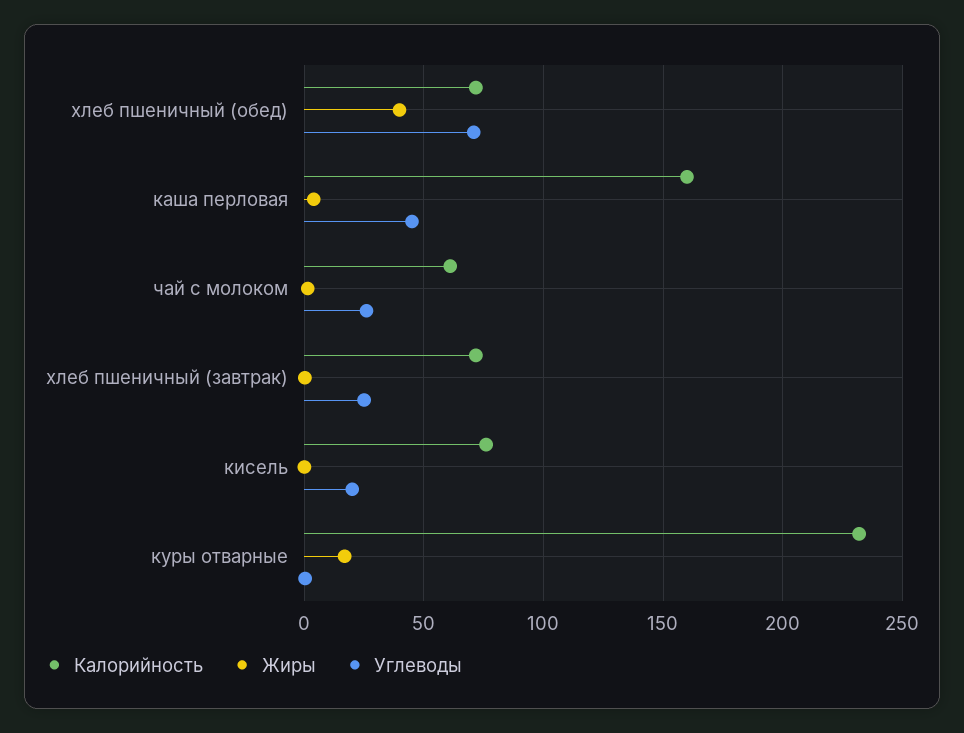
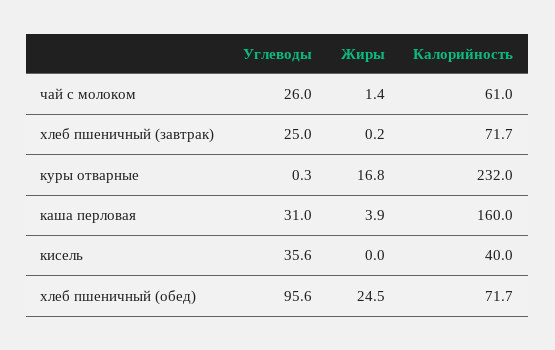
Жиры, хлеб пшеничный (обед): 40 -> 24.5
Углеводы, хлеб пшеничный (обед): 70 -> 95.6
Углеводы, каша перловая: 45 -> 31
Калорийность, кисель: 75 -> 40
Углеводы, кисель: 20 -> 35.6

